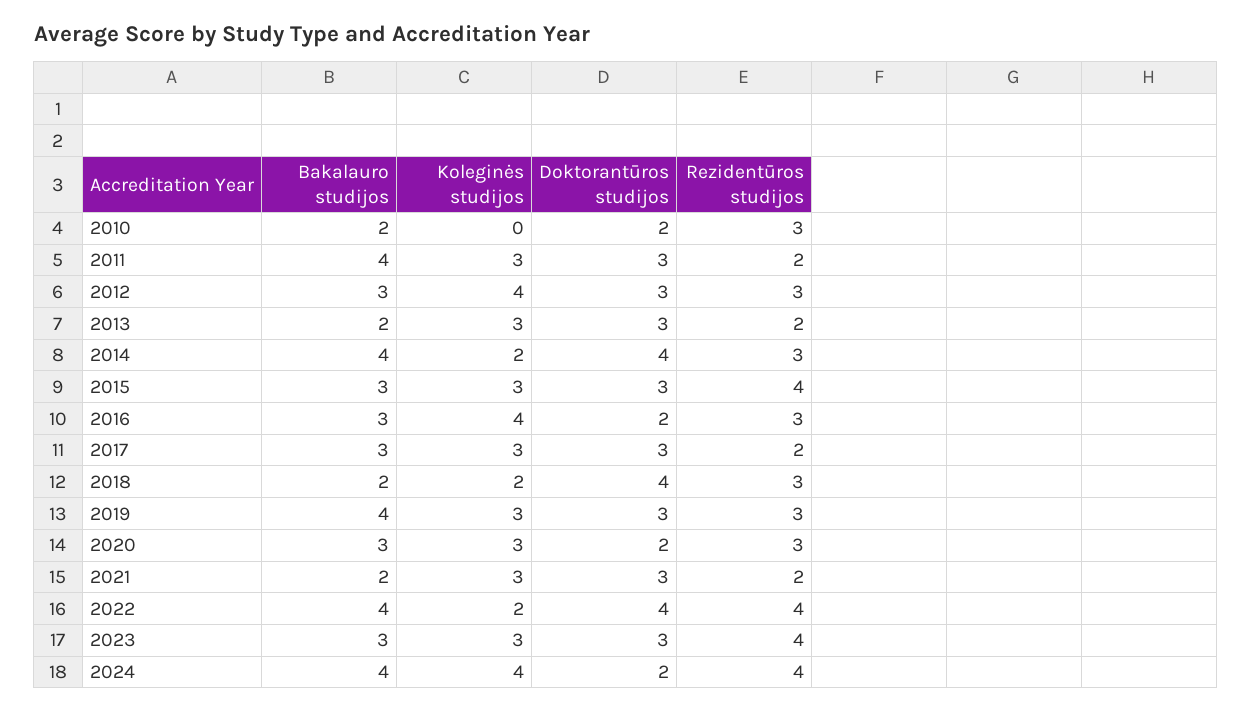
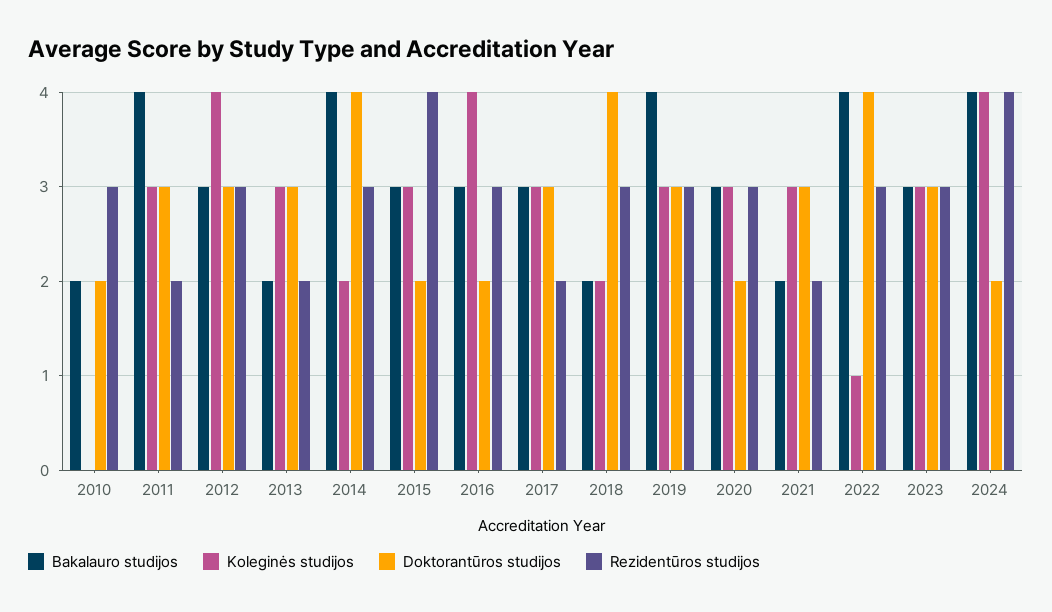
Doktorantūros studijos, 2015: 3 -> 2
Koleginės studijos, 2022: 2 -> 1
Rezidentūros studijos, 2022: 4 -> 3
Rezidentūros studijos, 2023: 4 -> 3

